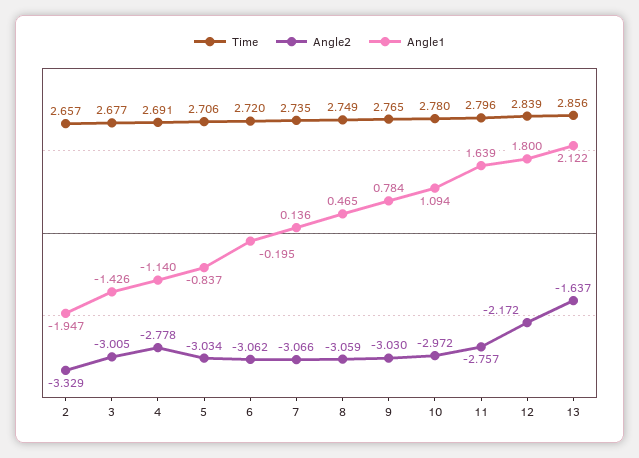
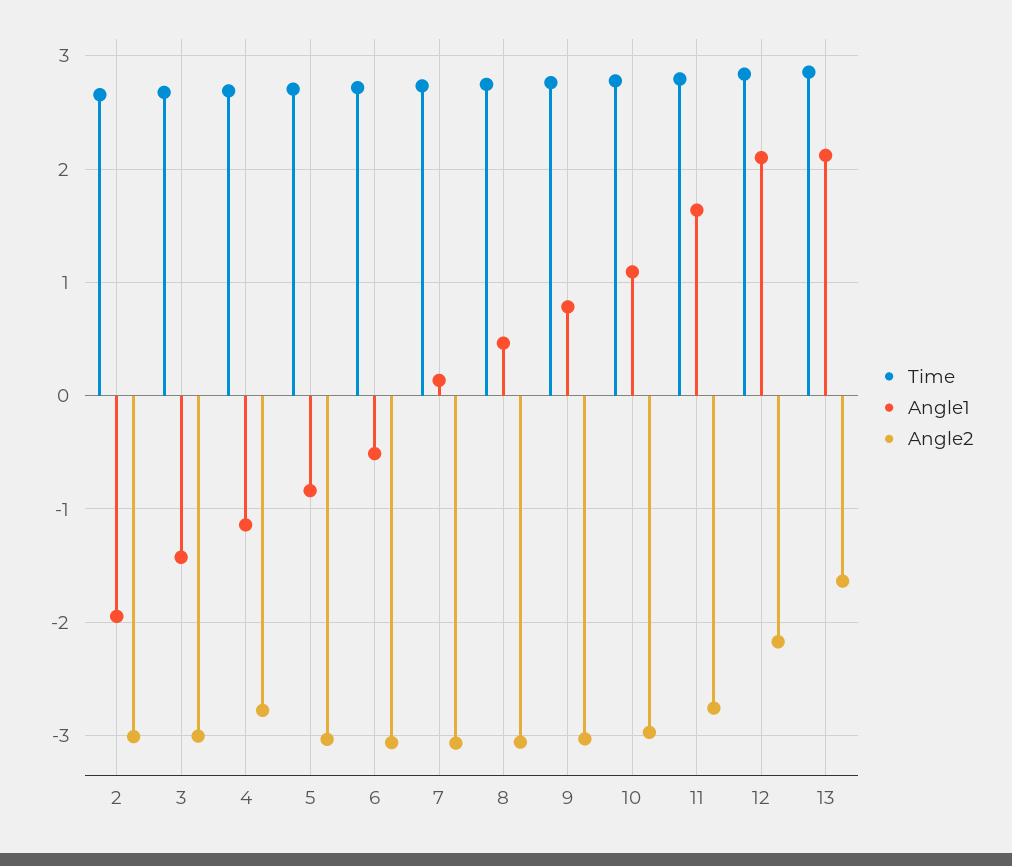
Angle2, 2: -3.329 -> -3
Angle1, 6: -0.195 -> -0.5
Angle1, 12: 1.8 -> 2.1

